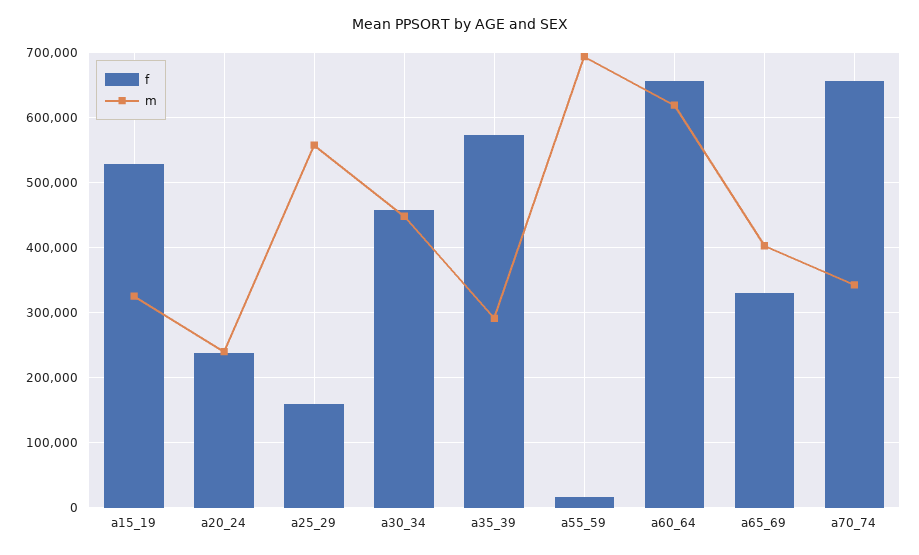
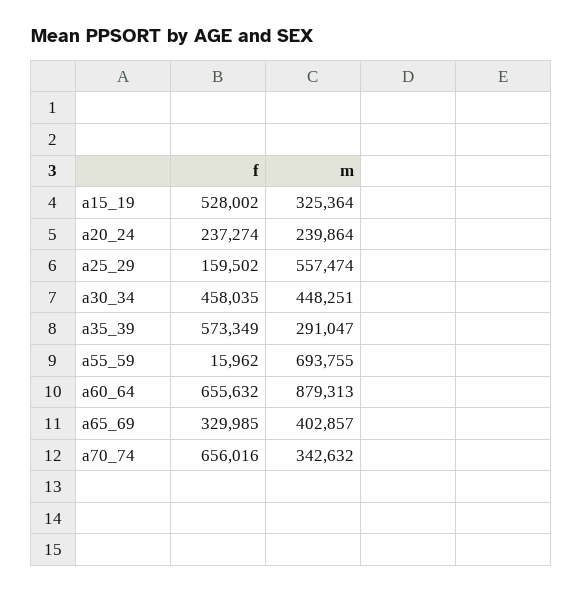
m, a60_64: 620000 -> 879313

